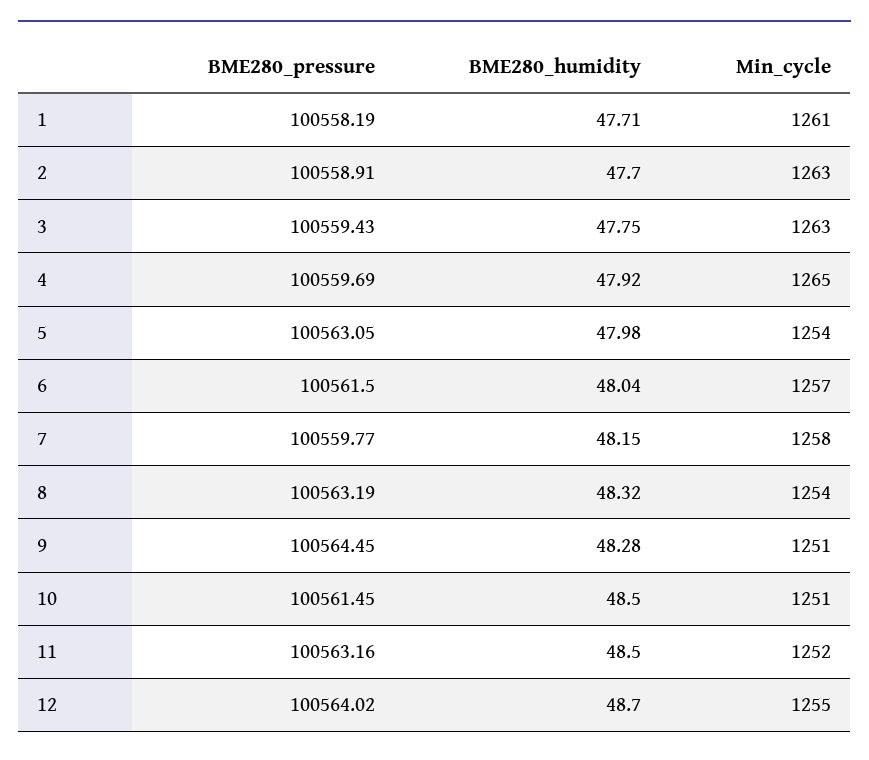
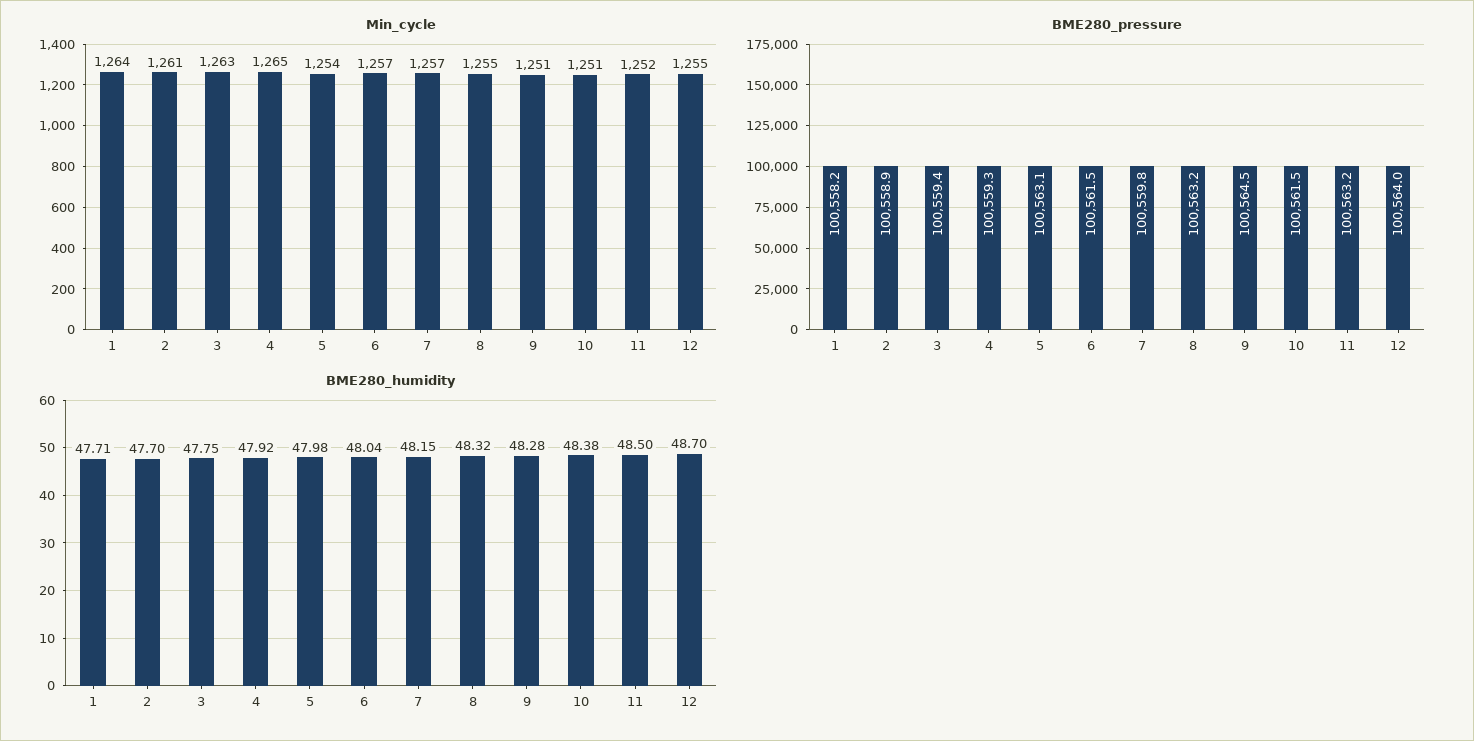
Min_cycle, 1: 1261 -> 1264
Min_cycle, 2: 1263 -> 1261
BME280_pressure, 4: 100559.69 -> 100559.3
Min_cycle, 7: 1258 -> 1257
Min_cycle, 8: 1254 -> 1255
BME280_humidity, 10: 48.5 -> 48.38

